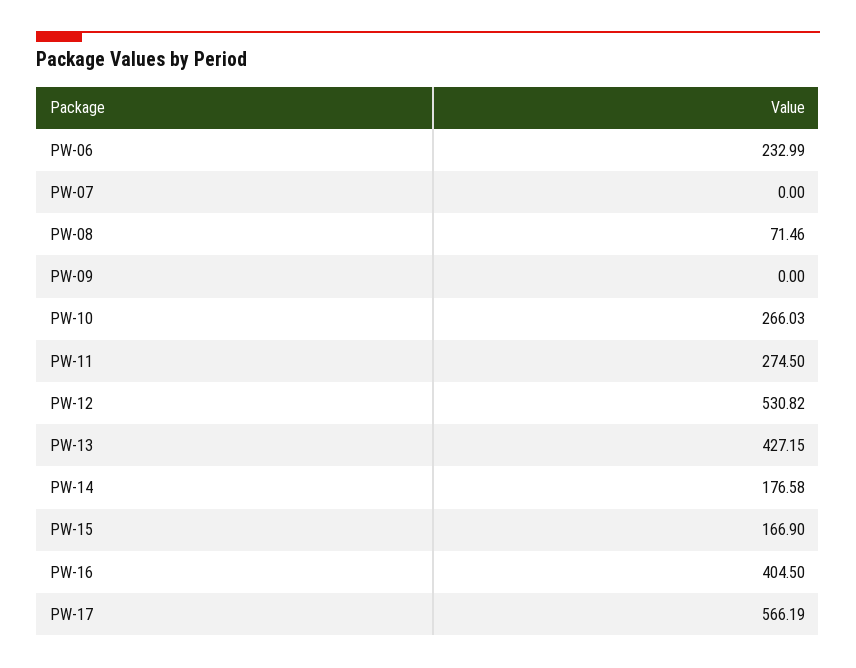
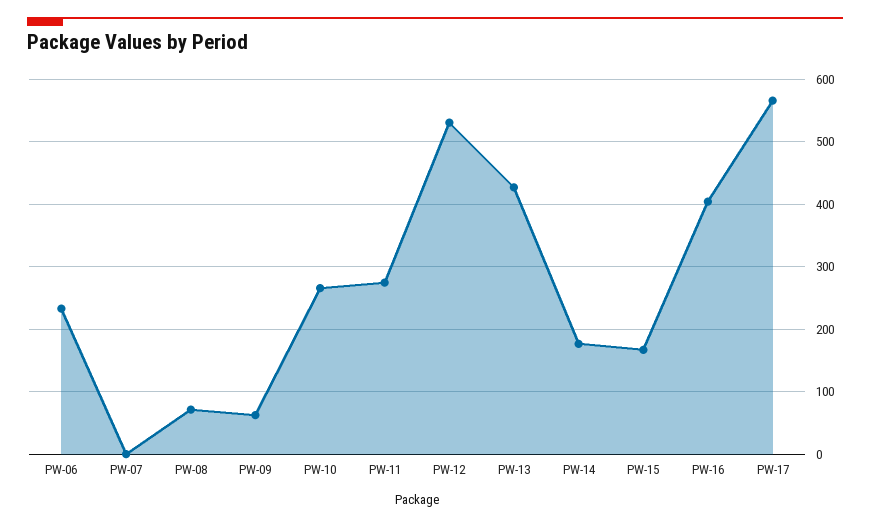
PW-09: 0 -> 60

